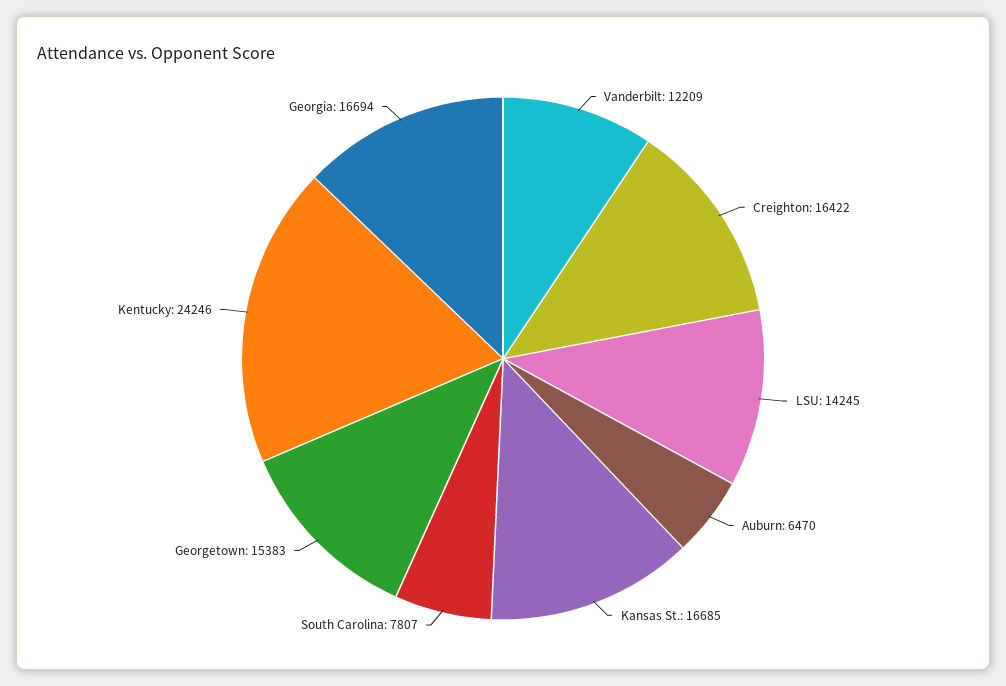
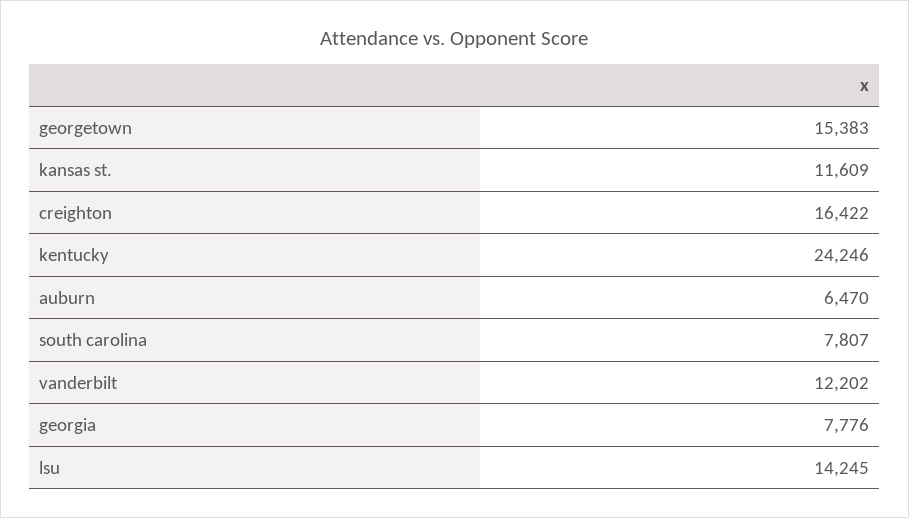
Vanderbilt: 12209 -> 12202
Kansas St.: 16685 -> 11609
Georgia: 16694 -> 7776

